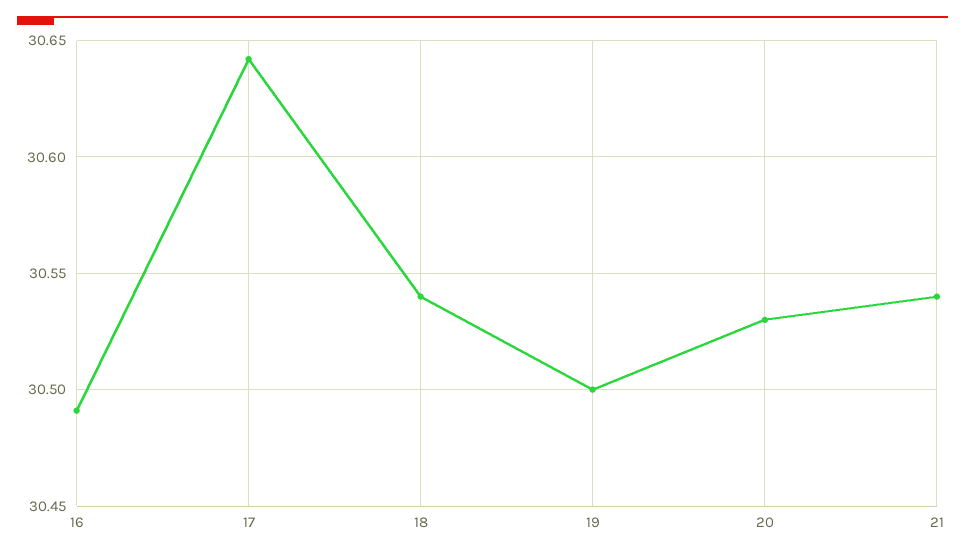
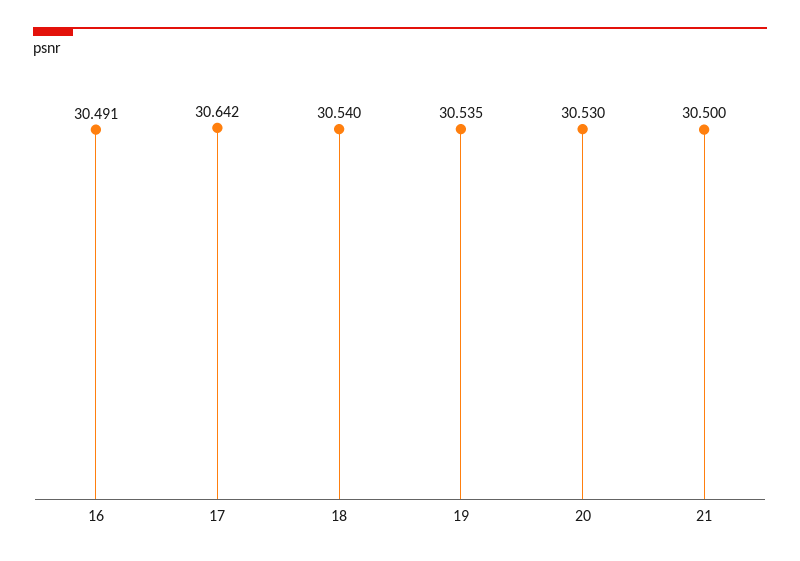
19: 30.5 -> 30.535
21: 30.54 -> 30.5

